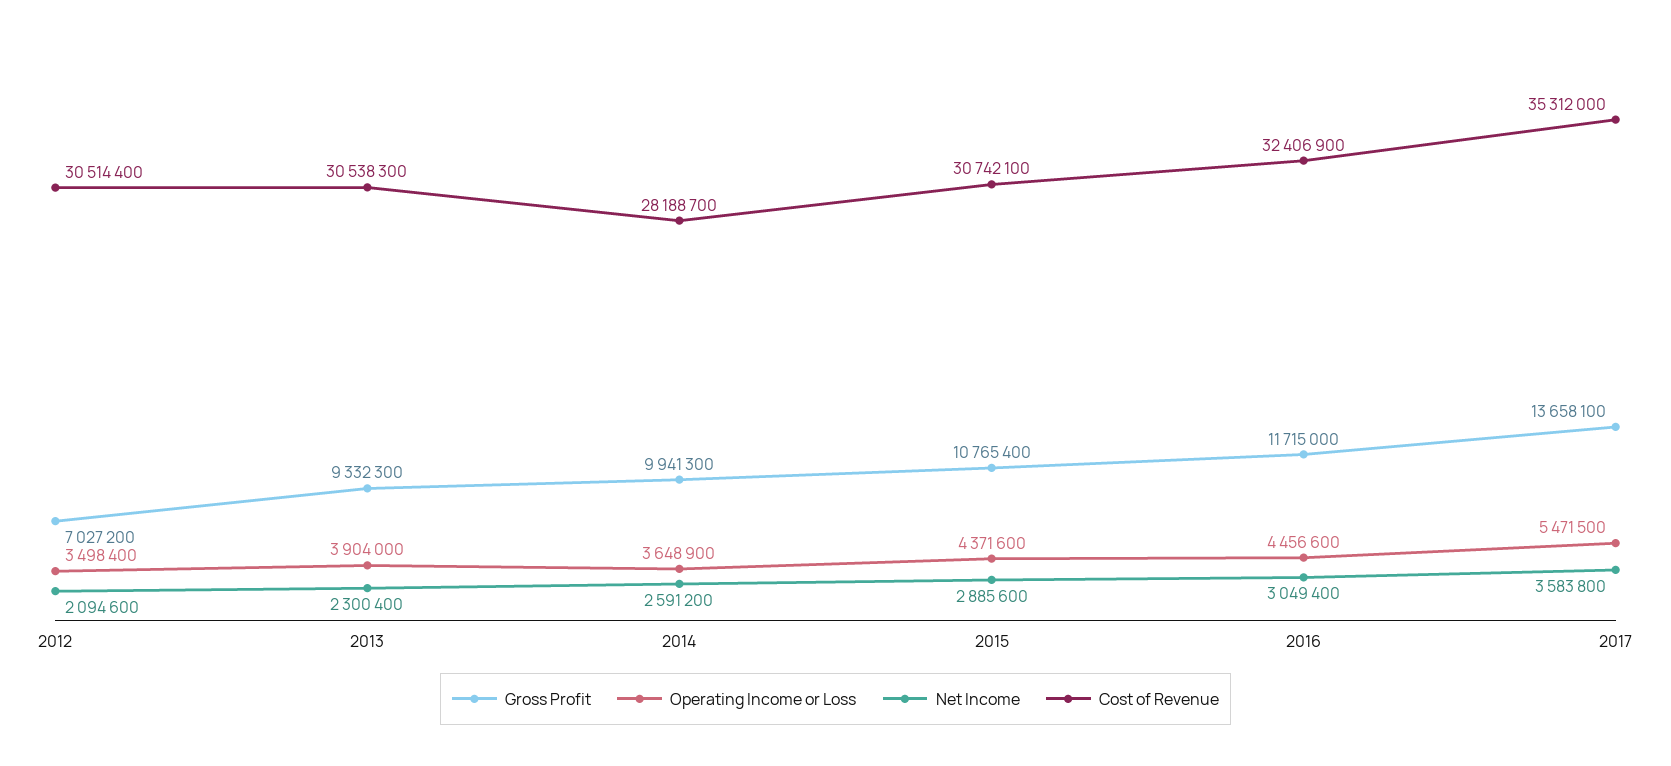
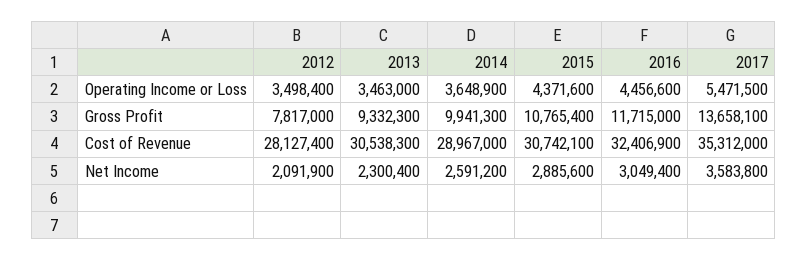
Gross Profit, 2012: 7027200 -> 7817000
Net Income, 2012: 2094600 -> 2091900
Cost of Revenue, 2012: 30514400 -> 28127400
Operating Income or Loss, 2013: 3904000 -> 3463000
Cost of Revenue, 2014: 28188700 -> 28967000

